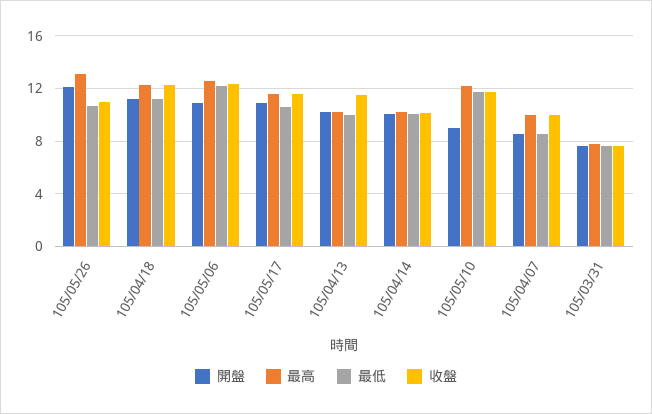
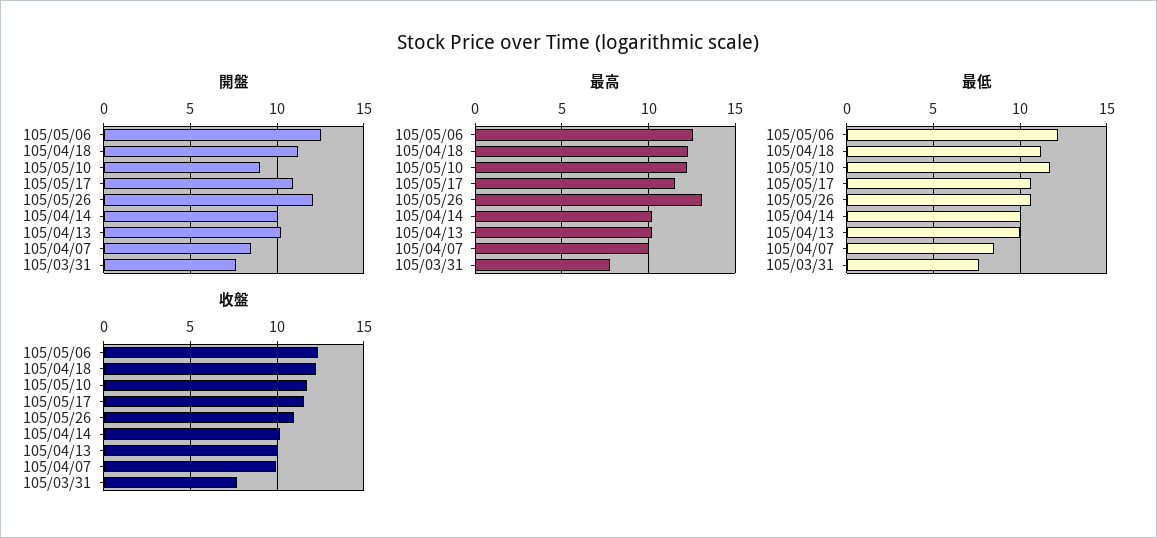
開盤, 105/05/06: 11 -> 12.5
收盤, 105/04/13: 11.5 -> 10

